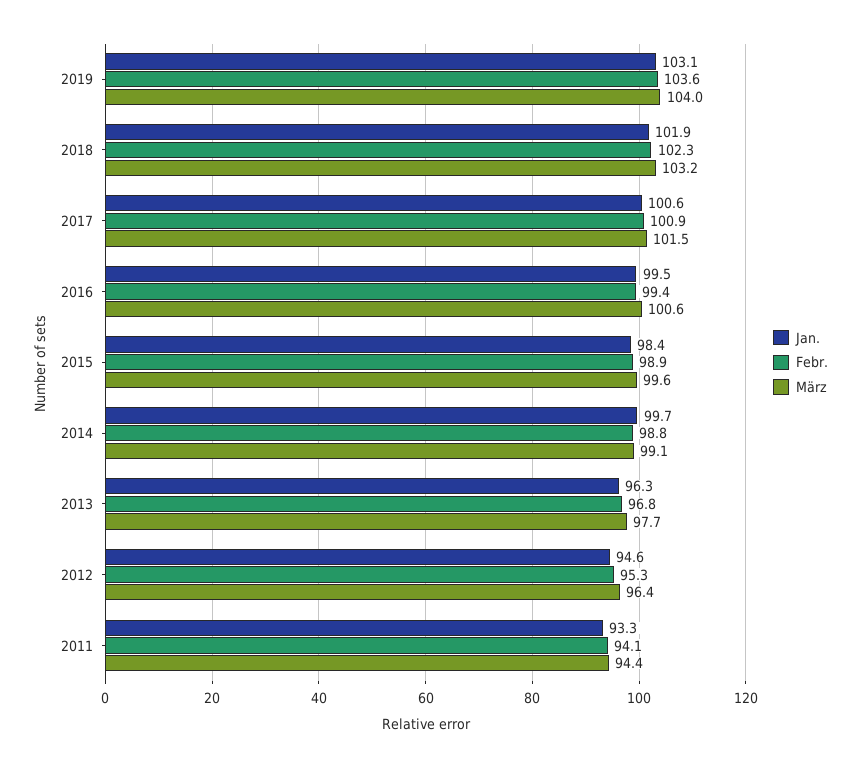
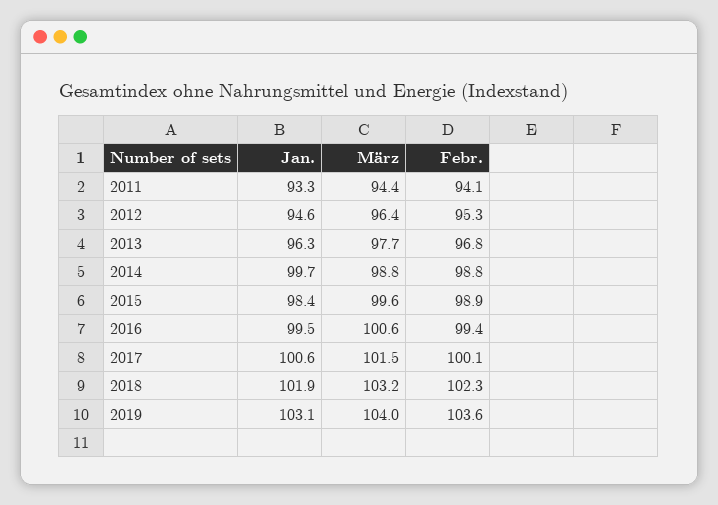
Febr., 2017: 100.9 -> 100.1
März, 2014: 99.1 -> 98.8

